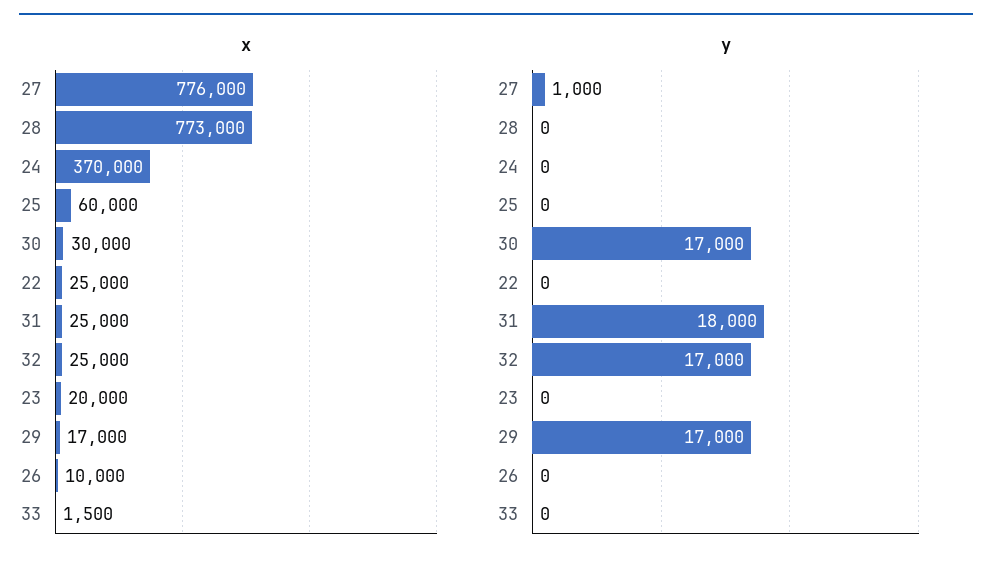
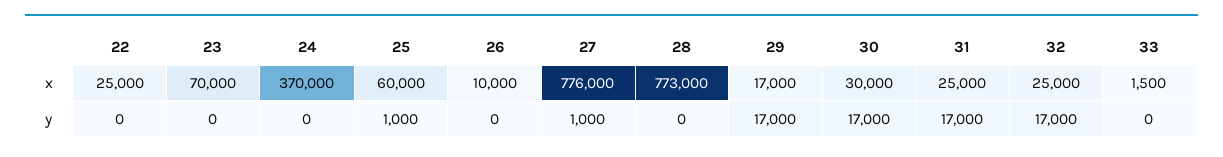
x, 23: 20000 -> 70000
y, 25: 0 -> 1000
y, 31: 18000 -> 17000

